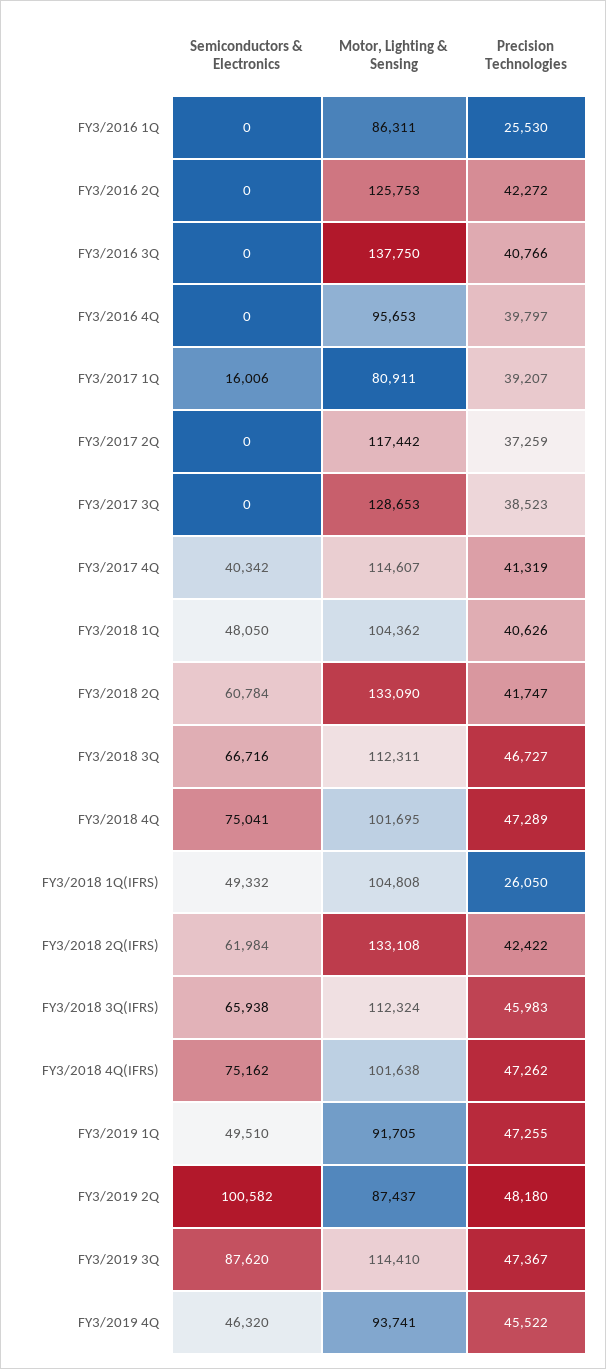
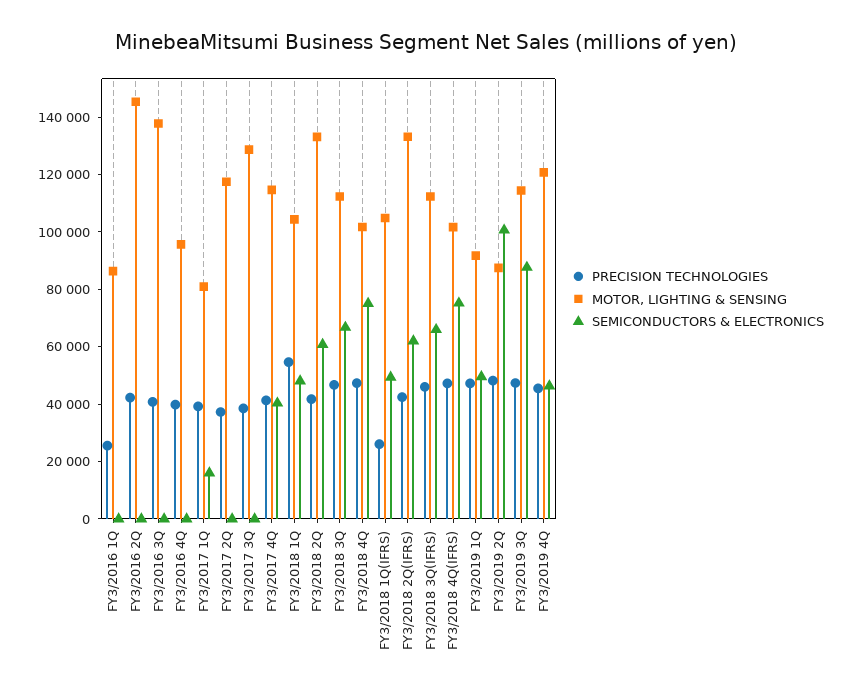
Motor, Lighting & Sensing, FY3/2016 2Q: 125753 -> 145000
Precision Technologies, FY3/2018 1Q: 40626 -> 55000
Motor, Lighting & Sensing, FY3/2019 4Q: 93741 -> 120000

